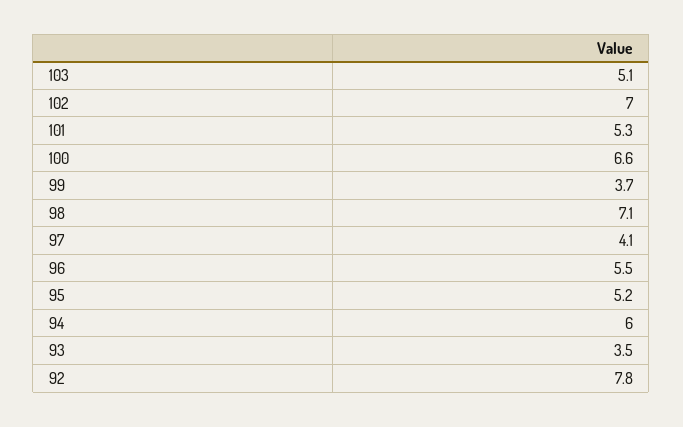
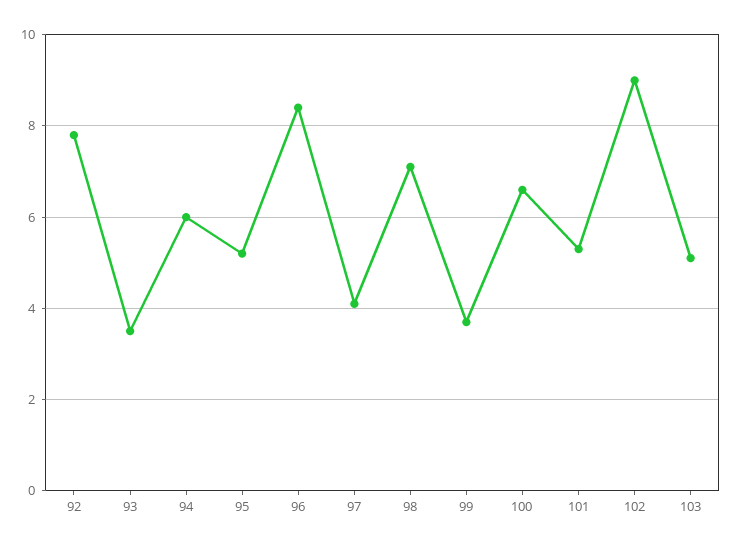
102: 7 -> 9
96: 5.5 -> 8.5

